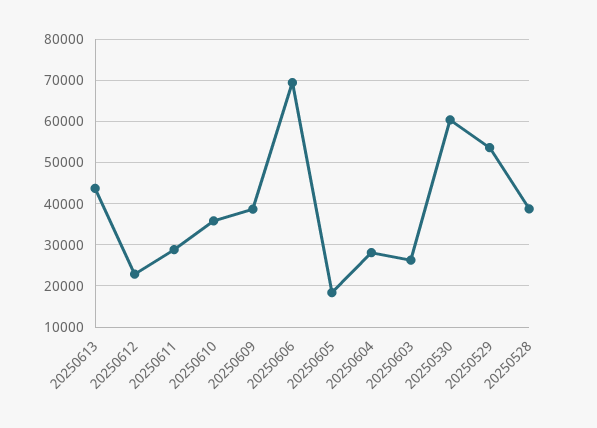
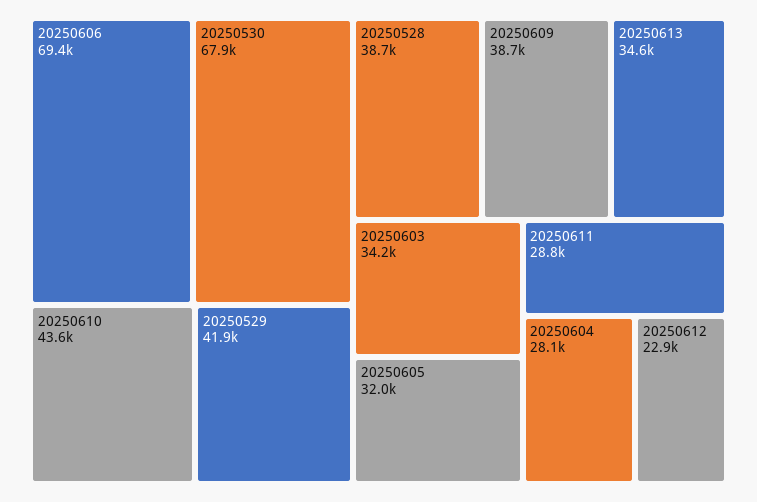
20250613: 44000 -> 34600
20250610: 36000 -> 43600
20250605: 18000 -> 32000
20250603: 26000 -> 34200
20250530: 60000 -> 67900
20250529: 54000 -> 41900

